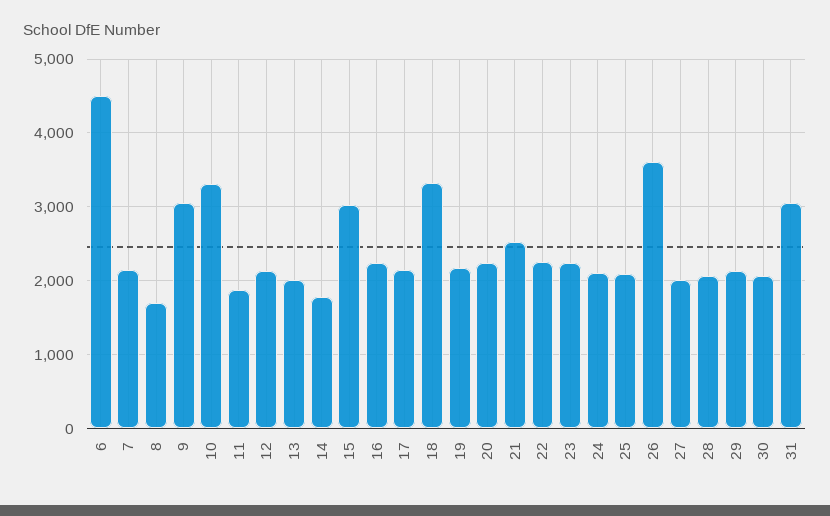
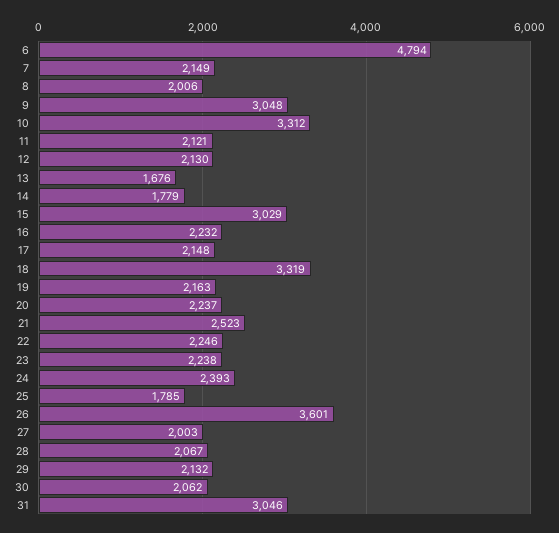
6: 4500 -> 4794
8: 1700 -> 2006
11: 1900 -> 2121
13: 2000 -> 1676
24: 2100 -> 2393
25: 2100 -> 1785

